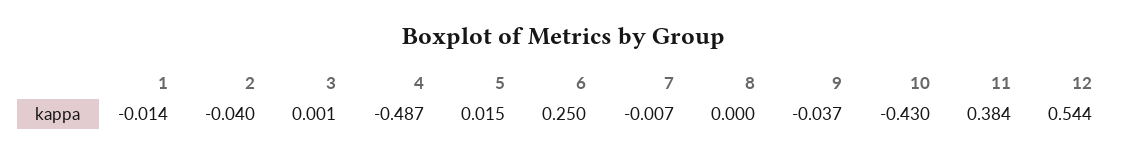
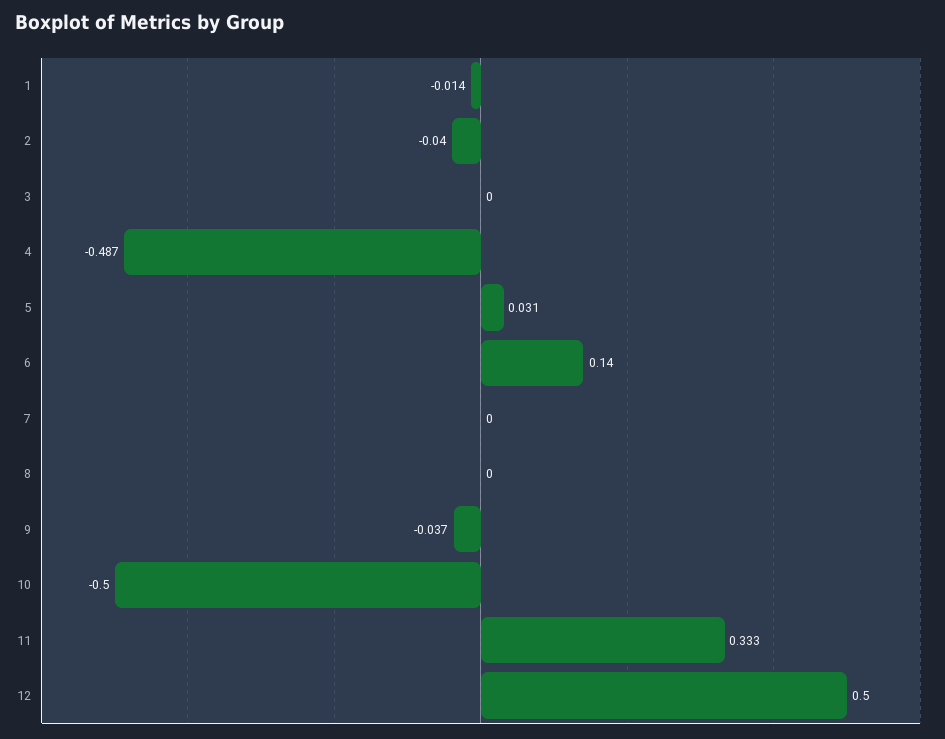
3: 0.001 -> 0
5: 0.015 -> 0.031
6: 0.25 -> 0.14
7: -0.007 -> 0
10: -0.43 -> -0.5
11: 0.384 -> 0.333
12: 0.544 -> 0.5

